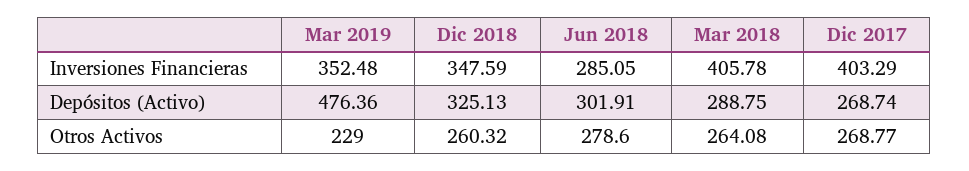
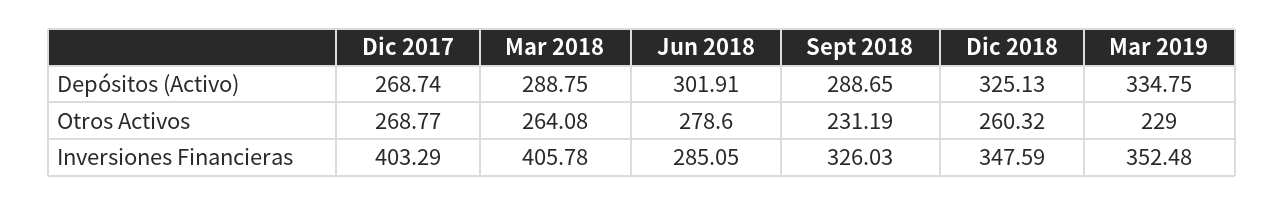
Mar 2019, Depósitos (Activo): 476.36 -> 334.75
Sept 2018, Depósitos (Activo): none -> 288.65
Sept 2018, Otros Activos: none -> 231.19
Sept 2018, Inversiones Financieras: none -> 326.03

